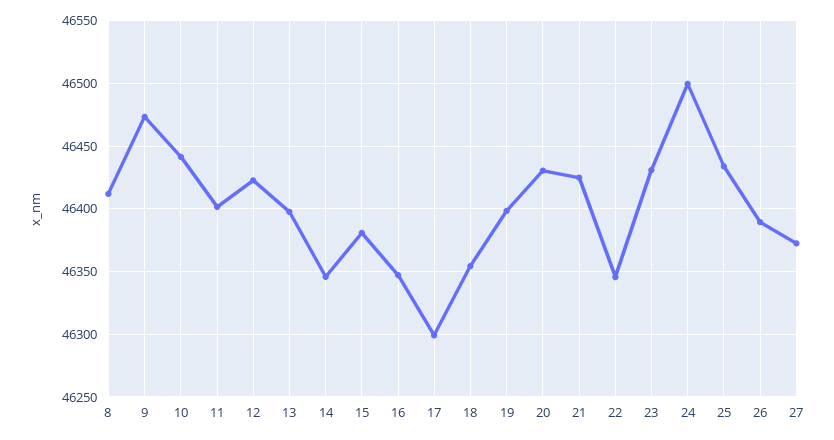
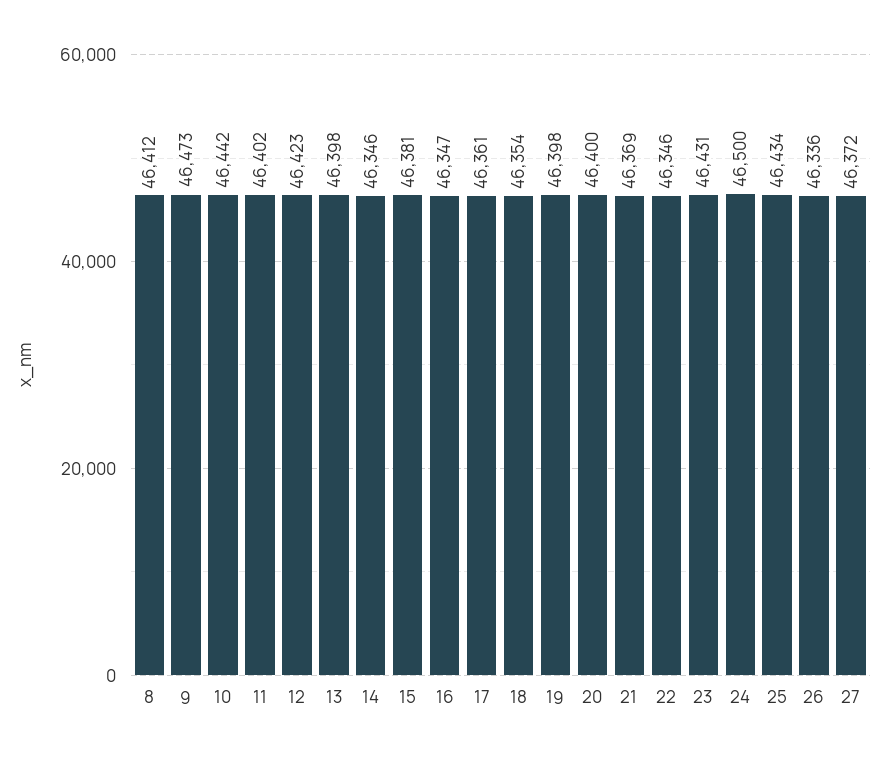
17: 46300 -> 46361
20: 46430 -> 46400
21: 46425 -> 46369
26: 46390 -> 46336

